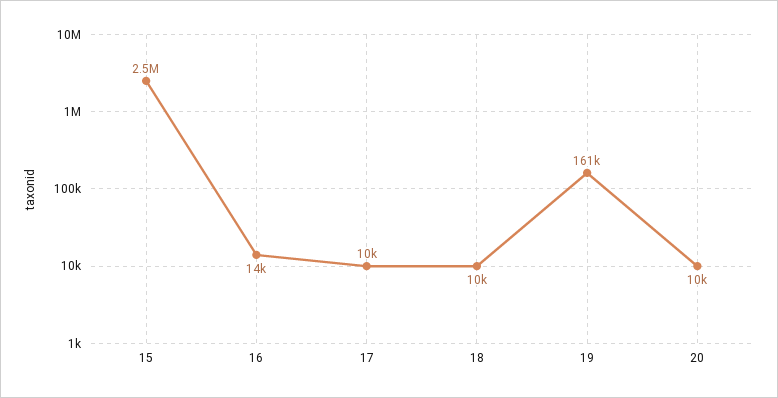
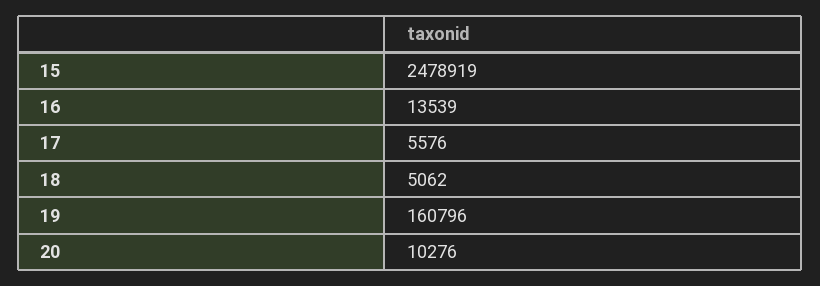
17: 10000 -> 5576
18: 10000 -> 5062

